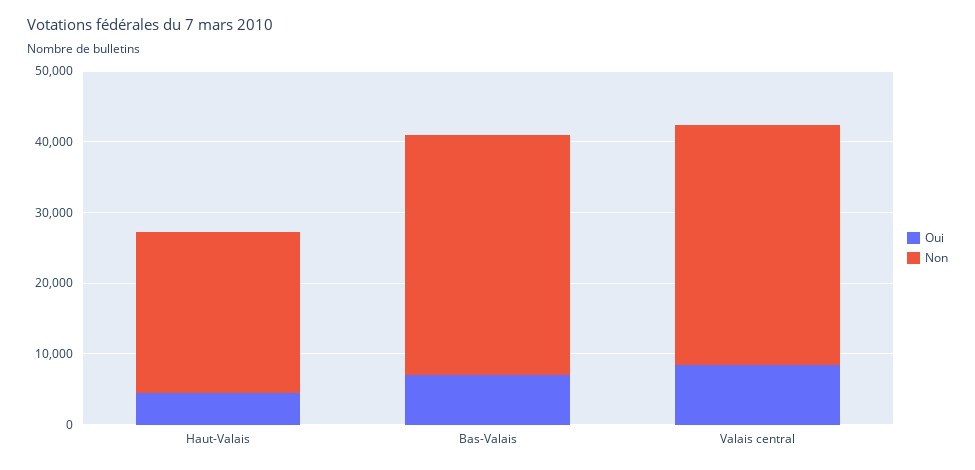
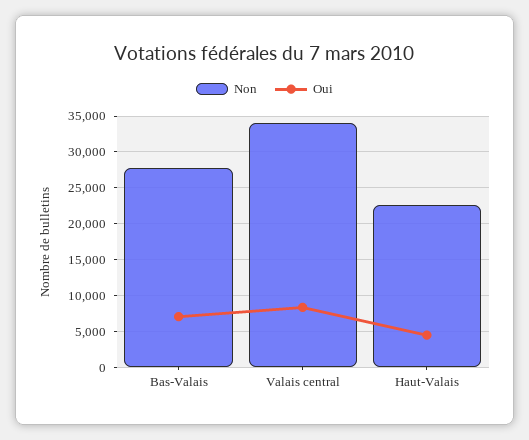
Non, Bas-Valais: 34000 -> 28000

